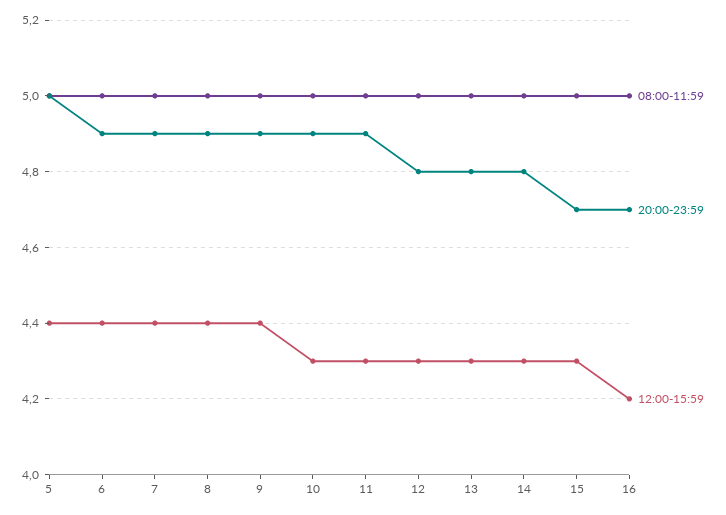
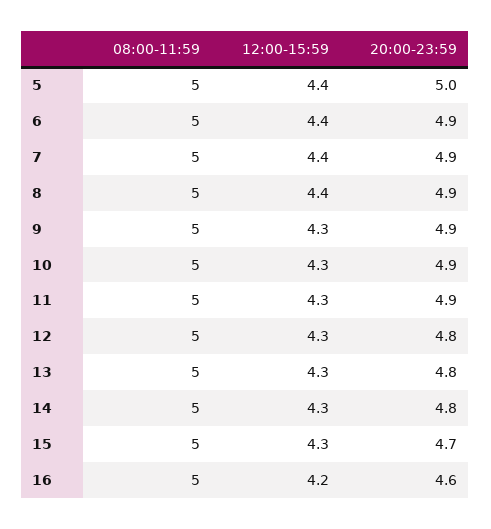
12:00-15:59, 9: 4.4 -> 4.3
20:00-23:59, 16: 4.7 -> 4.6

